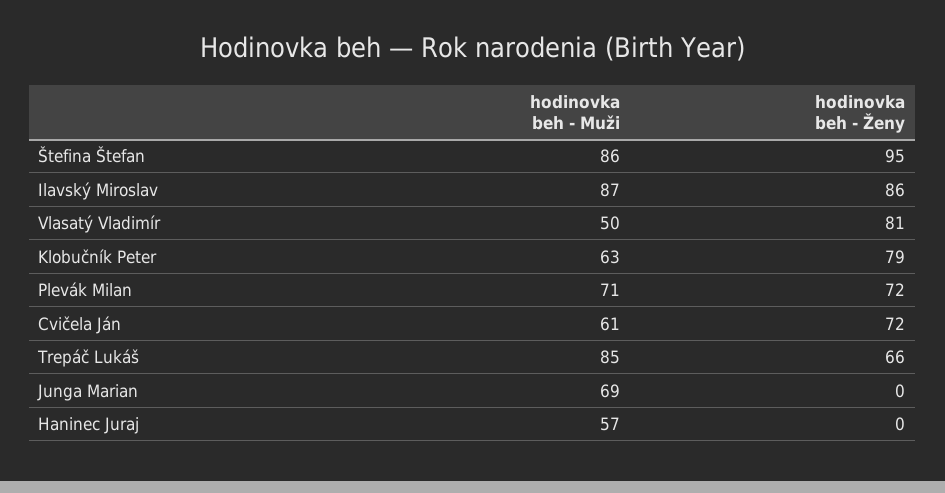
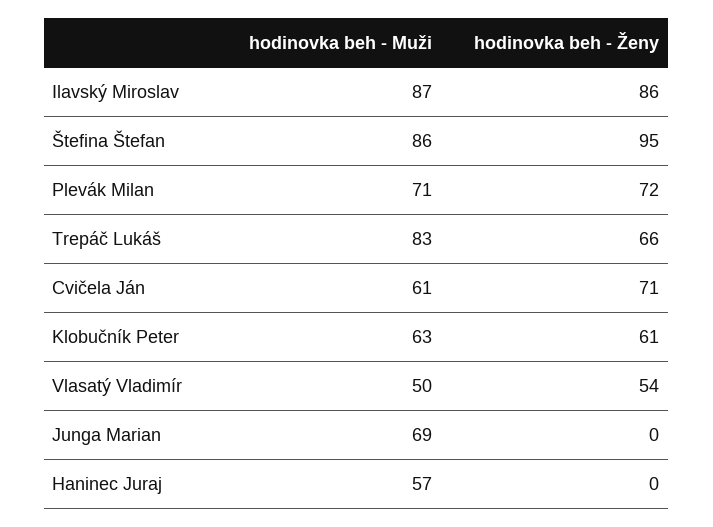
hodinovka beh - Ženy, Vlasatý Vladimír: 81 -> 54
hodinovka beh - Ženy, Klobučník Peter: 79 -> 61
hodinovka beh - Ženy, Cvičela Ján: 72 -> 71
hodinovka beh - Muži, Trepáč Lukáš: 85 -> 83

